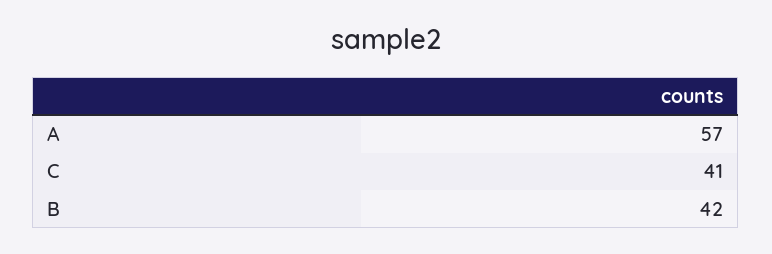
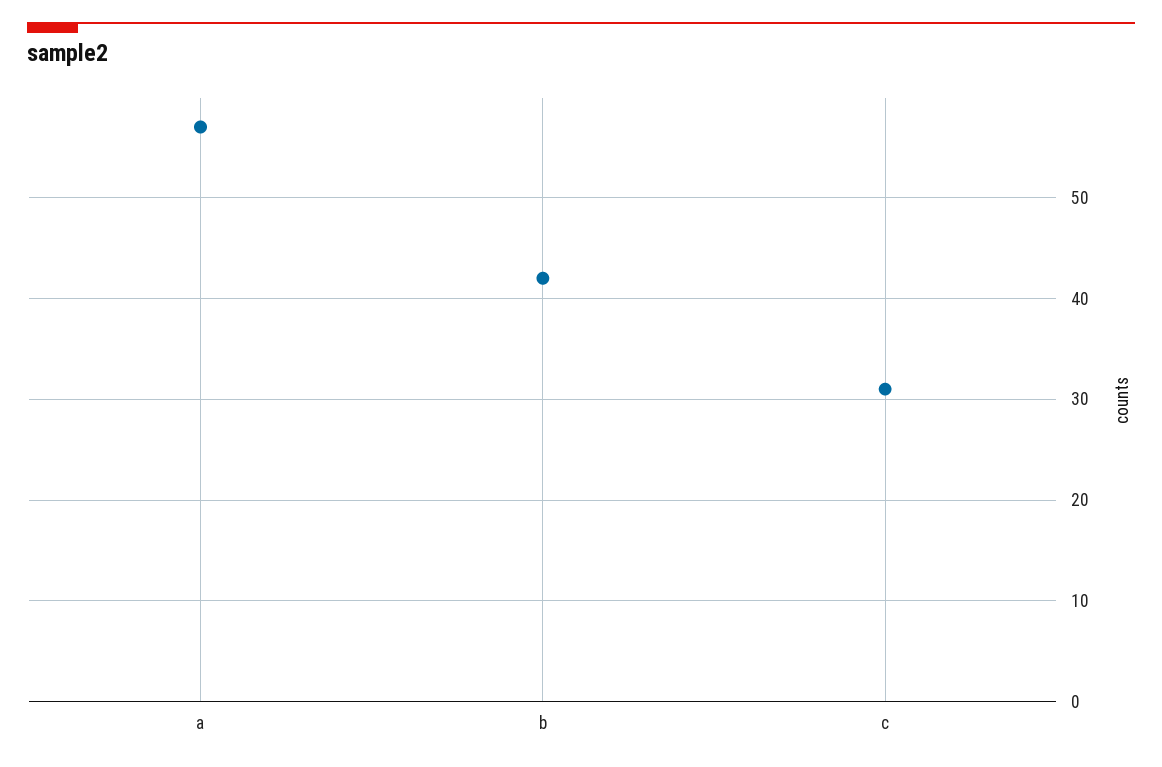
C: 41 -> 31

